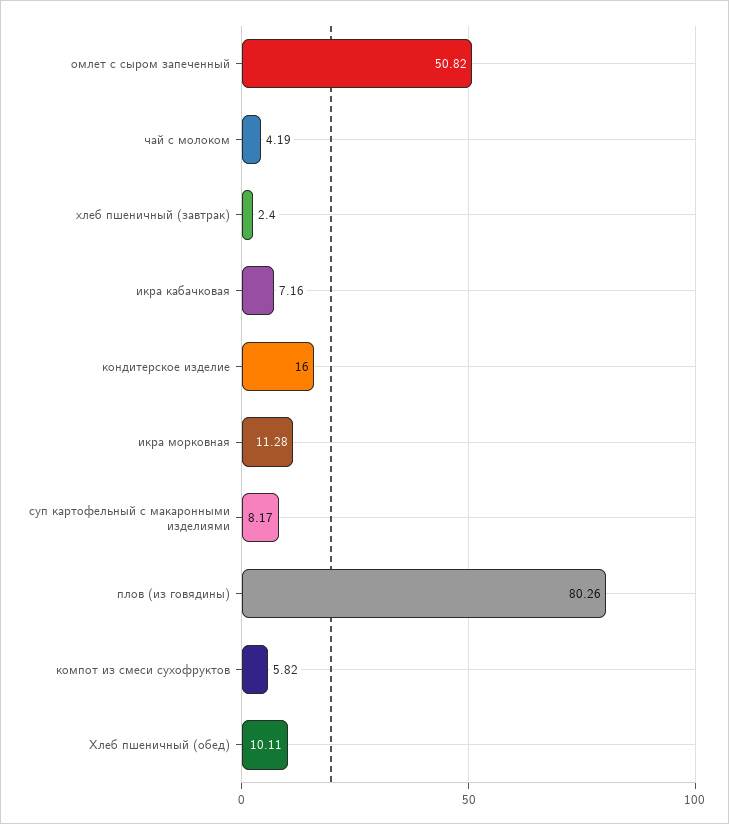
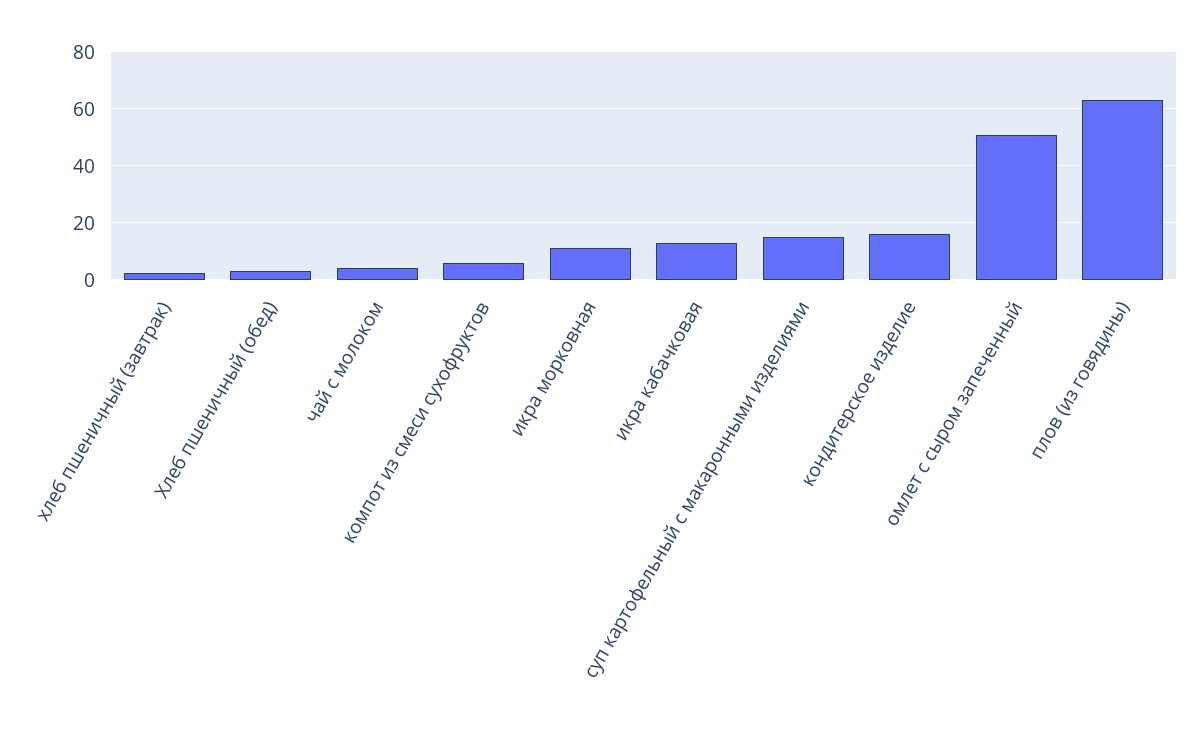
икра кабачковая: 7.16 -> 12.5
суп картофельный с макаронными изделиями: 8.17 -> 15
плов (из говядины): 80.26 -> 62.5
Хлеб пшеничный (обед): 10.11 -> 2.5

